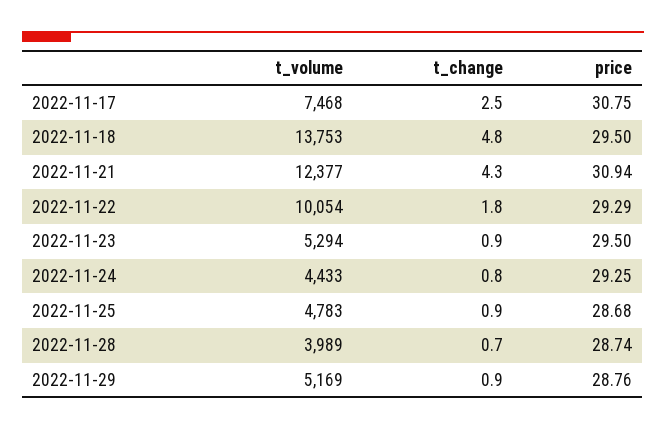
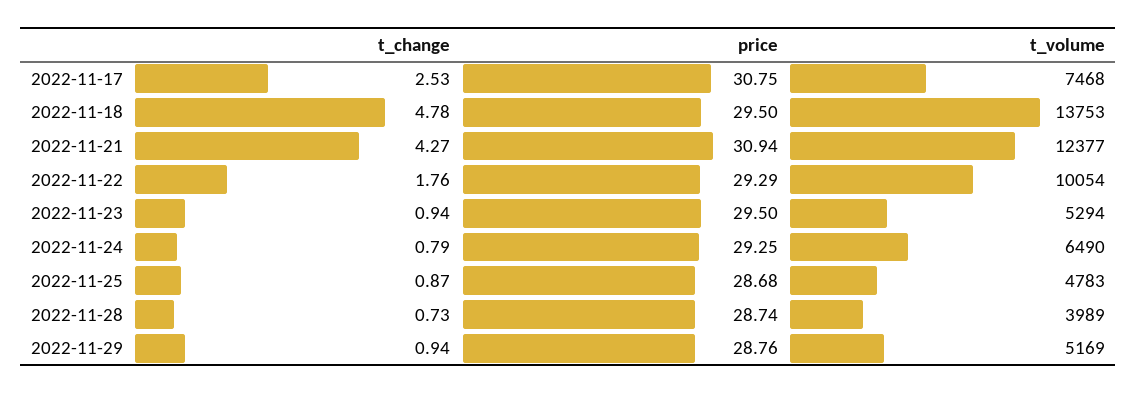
t_volume, 2022-11-24: 4433 -> 6490

